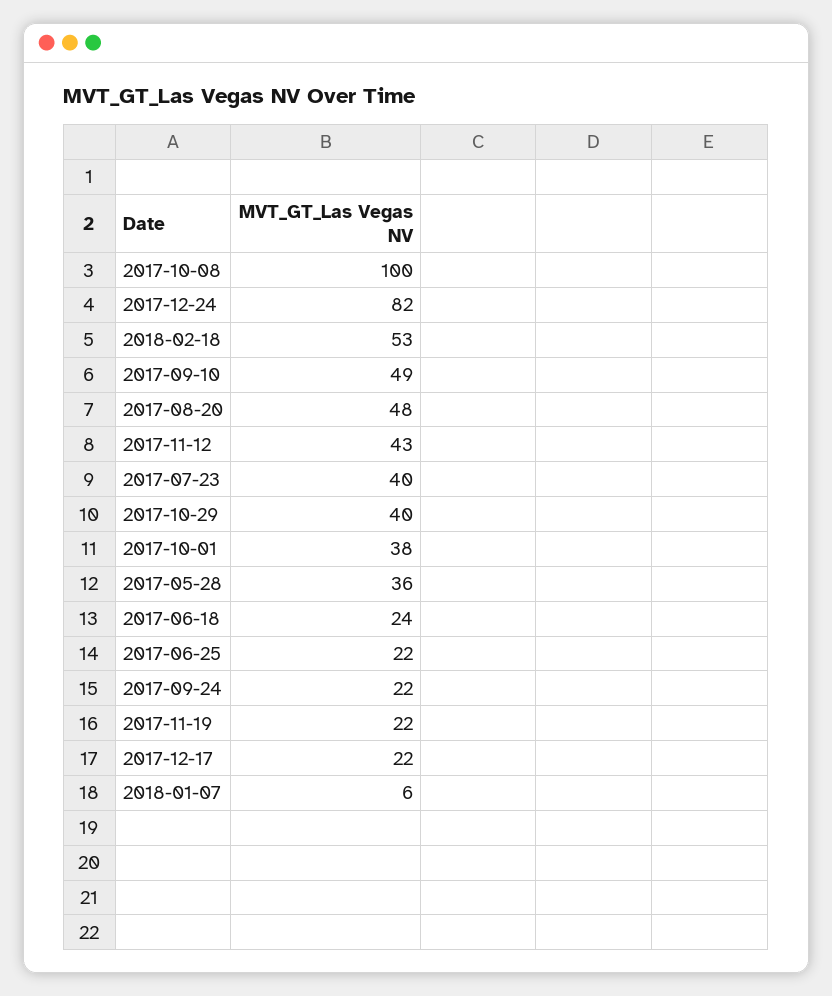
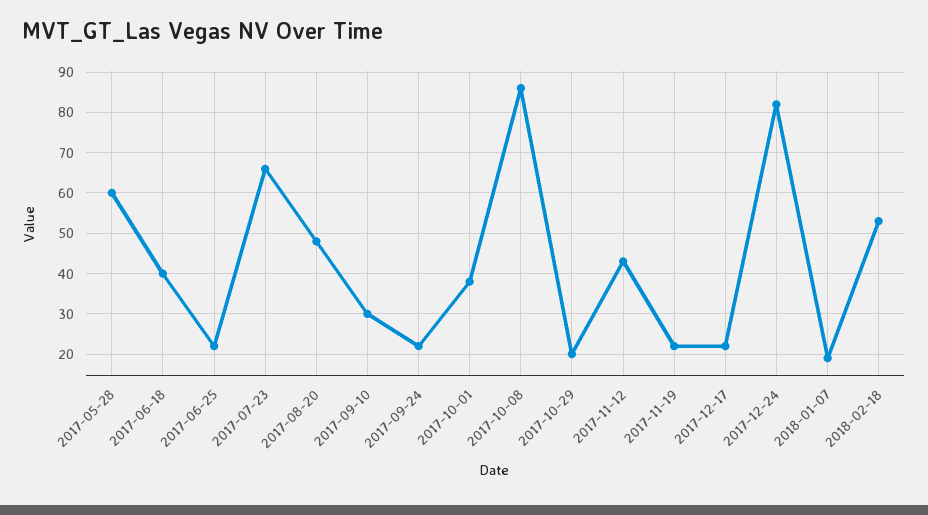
2017-10-08: 100 -> 85
2017-09-10: 49 -> 30
2017-07-23: 40 -> 65
2017-10-29: 40 -> 20
2017-05-28: 36 -> 60
2017-06-18: 24 -> 40
2018-01-07: 6 -> 20

